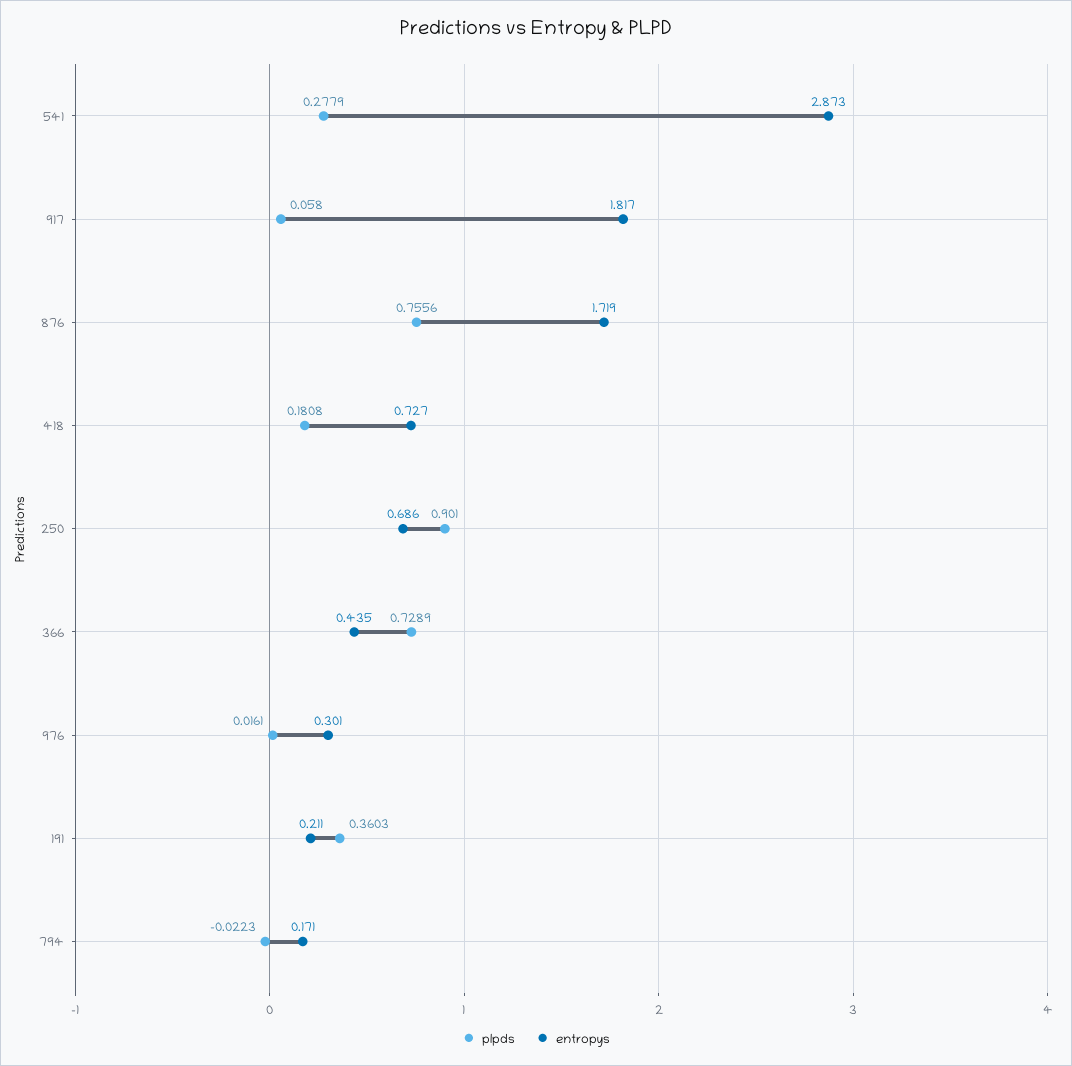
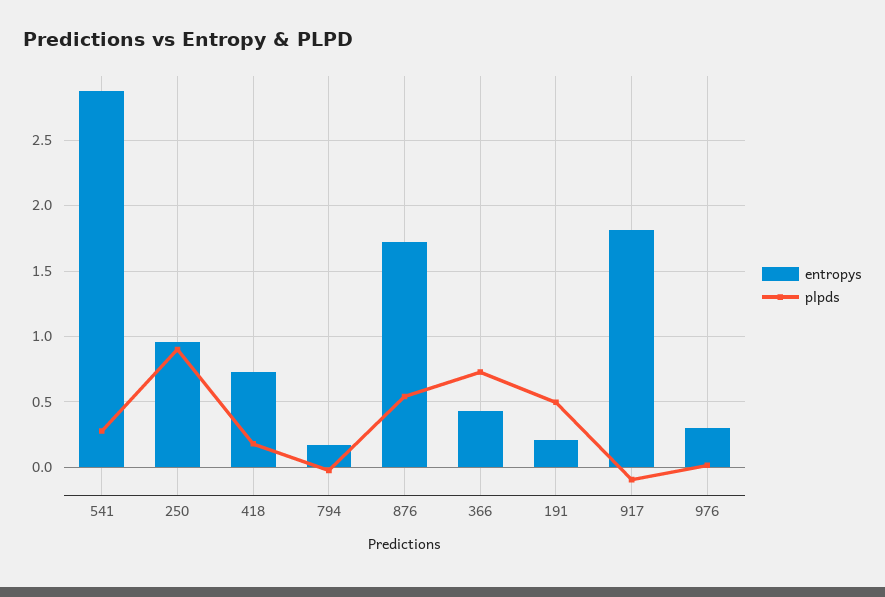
plpds, 917: 0.058 -> -0.1
plpds, 876: 0.7556 -> 0.55
entropys, 250: 0.686 -> 0.95
plpds, 191: 0.3603 -> 0.5

